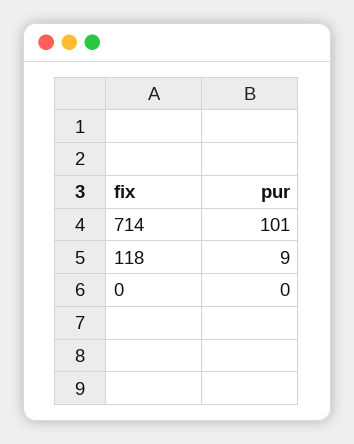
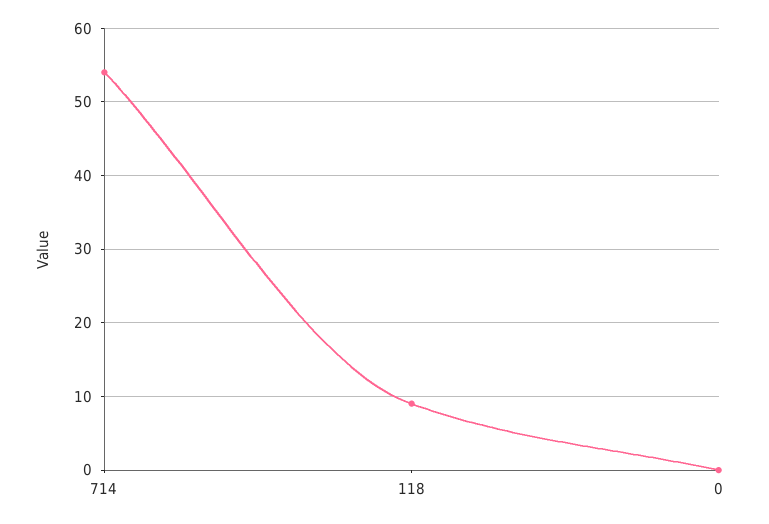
714: 101 -> 54

